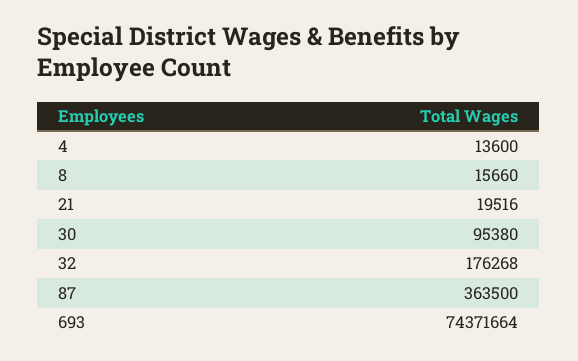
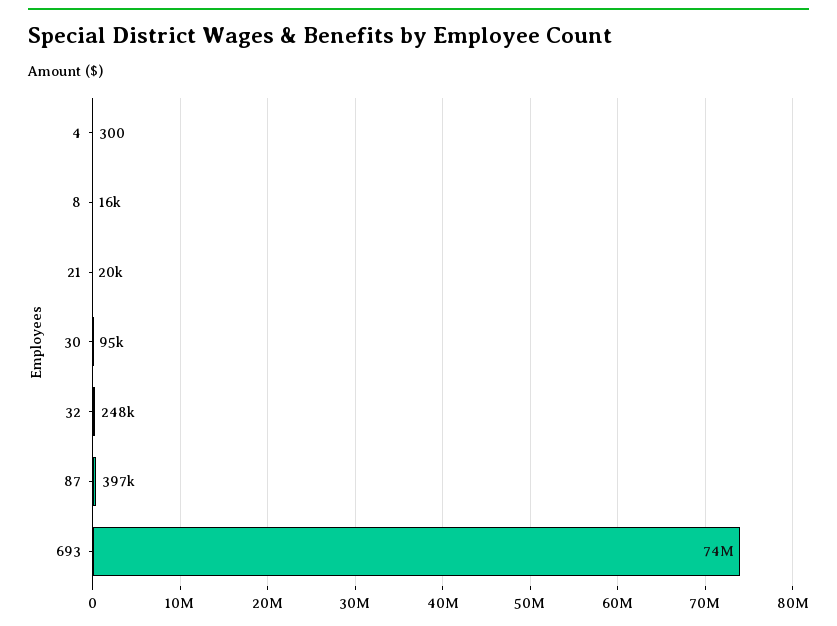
4: 13600 -> 300
32: 176268 -> 248000
87: 363500 -> 397000

